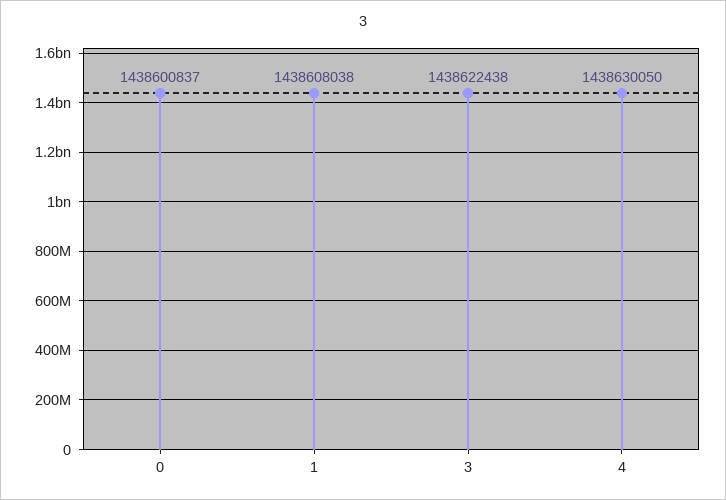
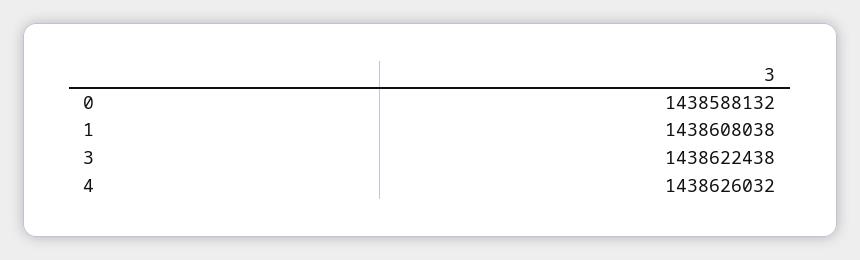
0: 1438600837 -> 1438588132
4: 1438630050 -> 1438626032

